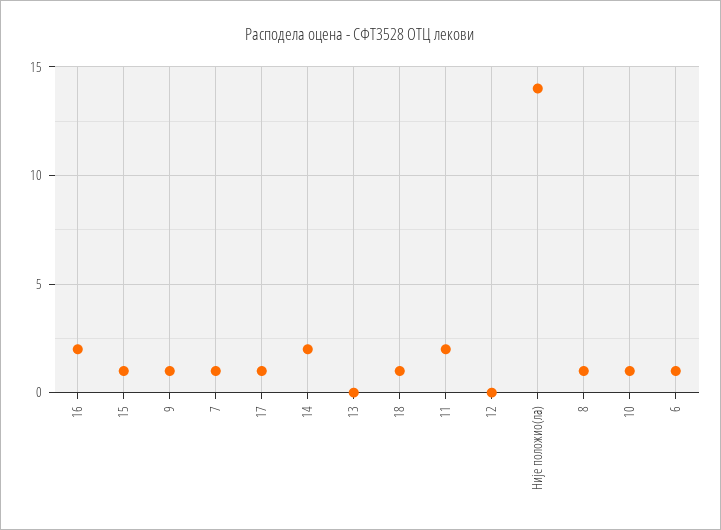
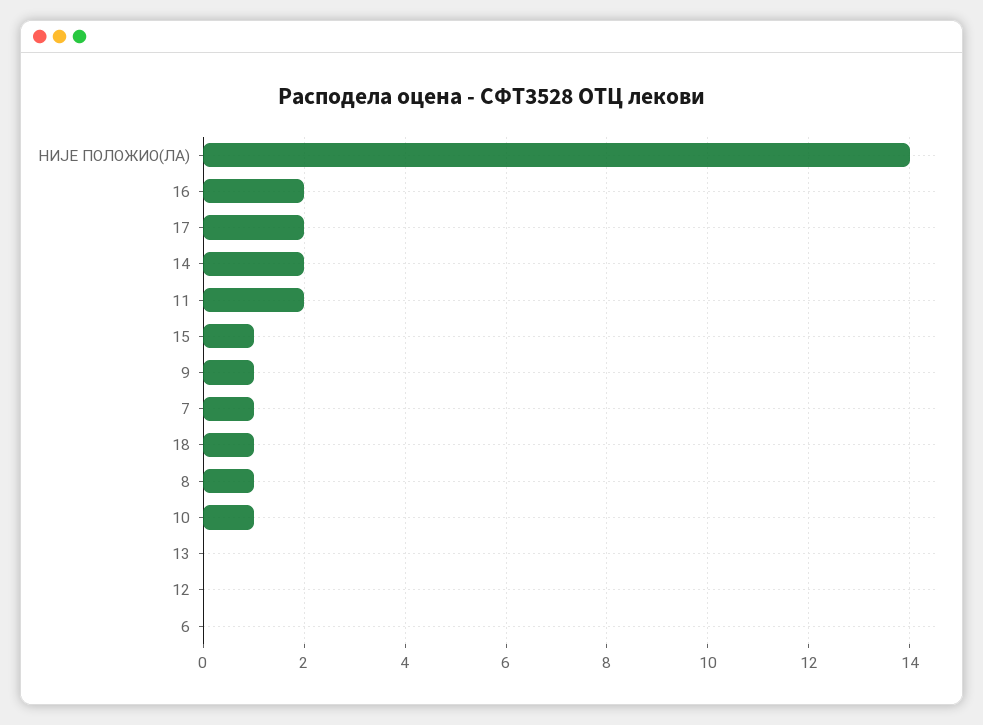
17: 1 -> 2
6: 1 -> 0

